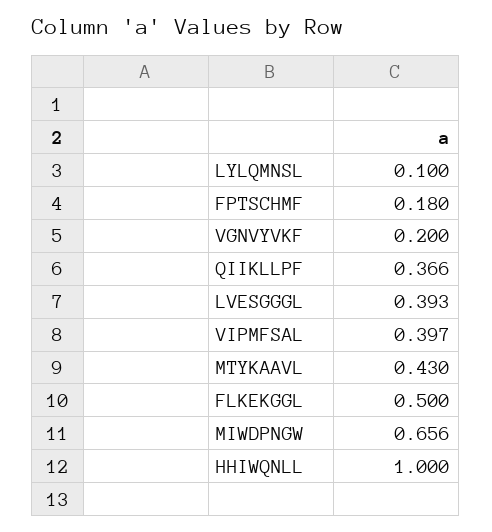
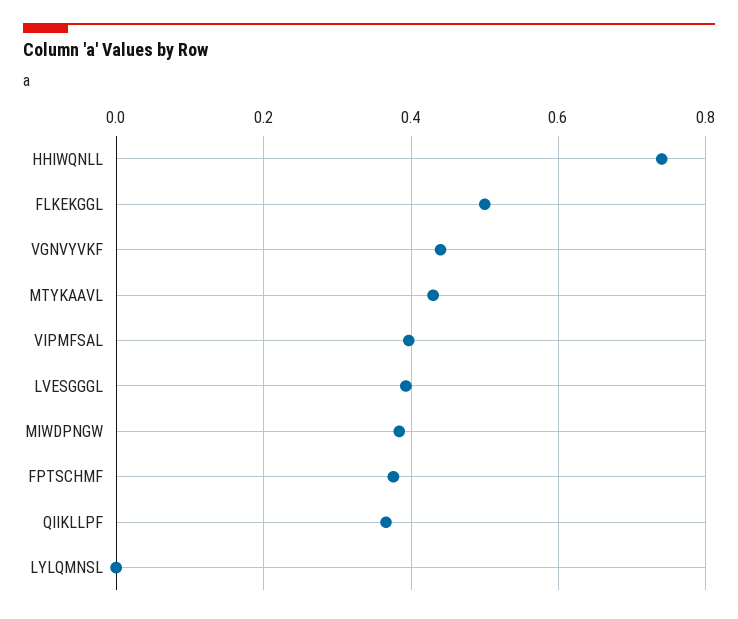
LYLQMNSL: 0.1 -> 0
FPTSCHMF: 0.18 -> 0.38
VGNVYVKF: 0.2 -> 0.44
MIWDPNGW: 0.656 -> 0.38
HHIWQNLL: 1 -> 0.74

